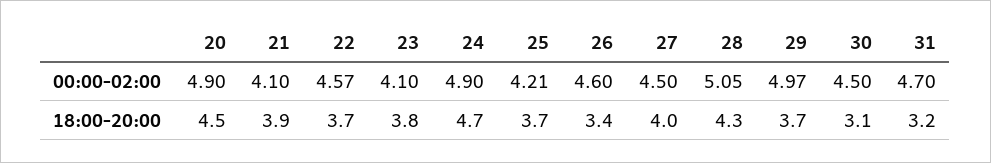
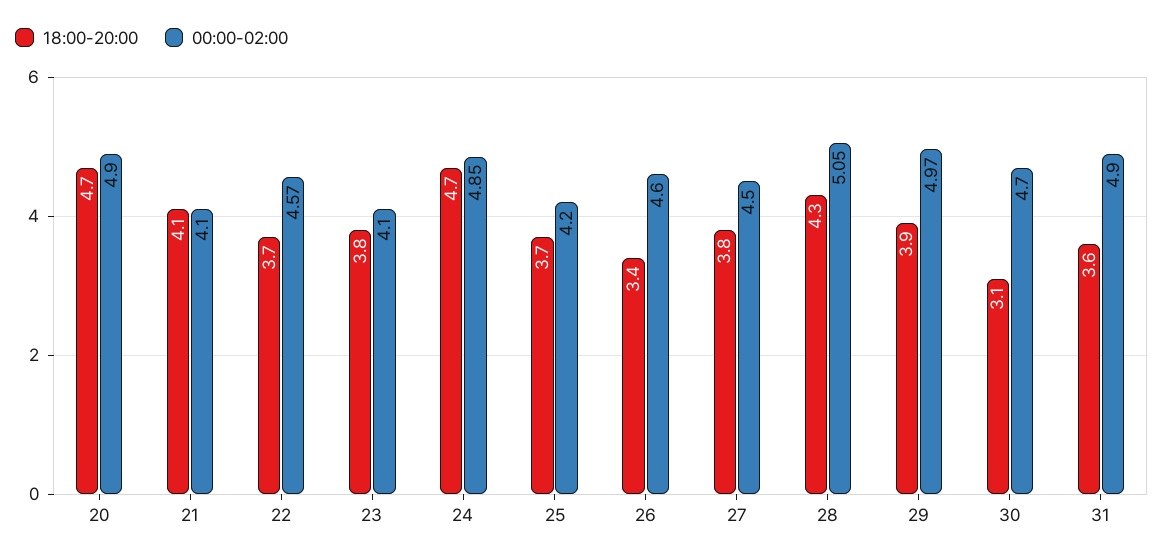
00:00-02:00, 24: 4.9 -> 4.85
00:00-02:00, 25: 4.21 -> 4.2
00:00-02:00, 30: 4.5 -> 4.7
00:00-02:00, 31: 4.7 -> 4.9
18:00-20:00, 20: 4.5 -> 4.7
18:00-20:00, 21: 3.9 -> 4.1
18:00-20:00, 27: 4 -> 3.8
18:00-20:00, 29: 3.7 -> 3.9
18:00-20:00, 31: 3.2 -> 3.6

